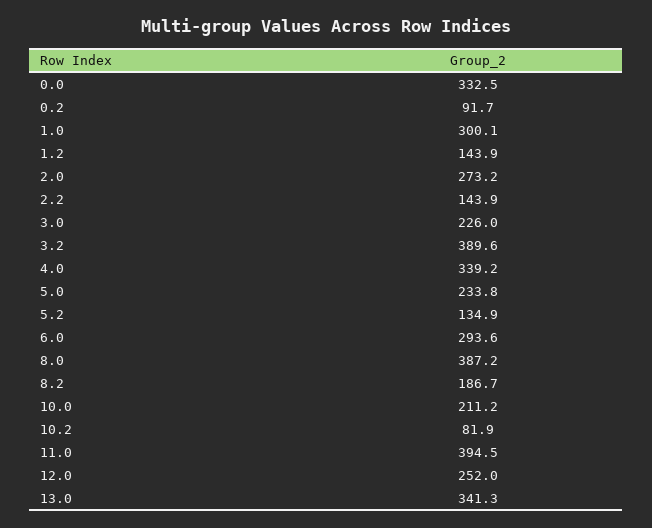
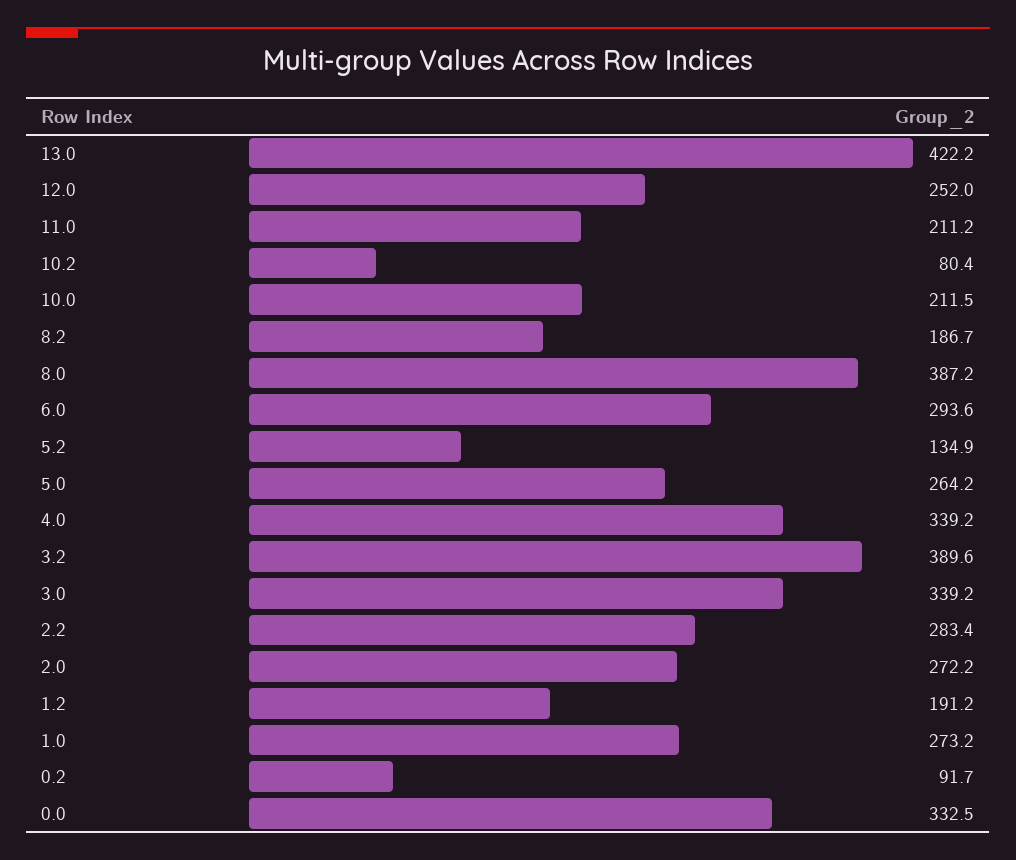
1.0: 300.1 -> 273.2
1.2: 143.9 -> 191.2
2.0: 273.2 -> 272.2
2.2: 143.9 -> 283.4
3.0: 226 -> 339.2
5.0: 233.8 -> 264.2
10.0: 211.2 -> 211.5
10.2: 81.9 -> 80.4
11.0: 394.5 -> 211.2
13.0: 341.3 -> 422.2

